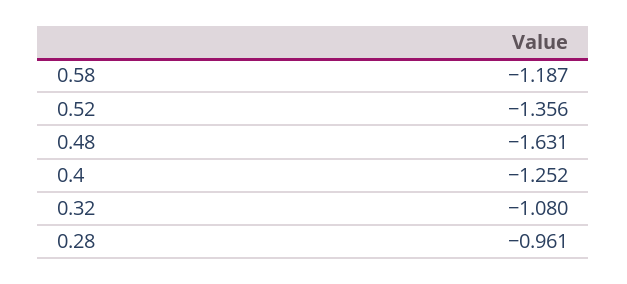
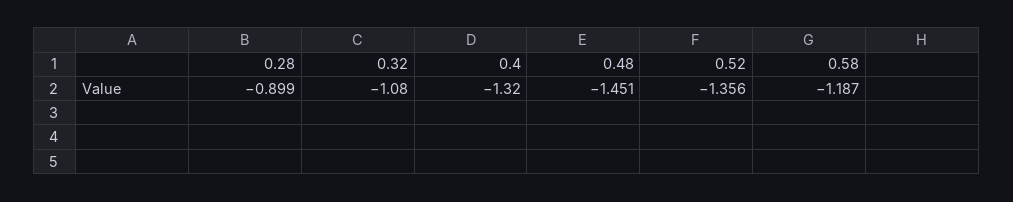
0.48: -1.631 -> -1.451
0.4: -1.252 -> -1.32
0.28: -0.961 -> -0.899

